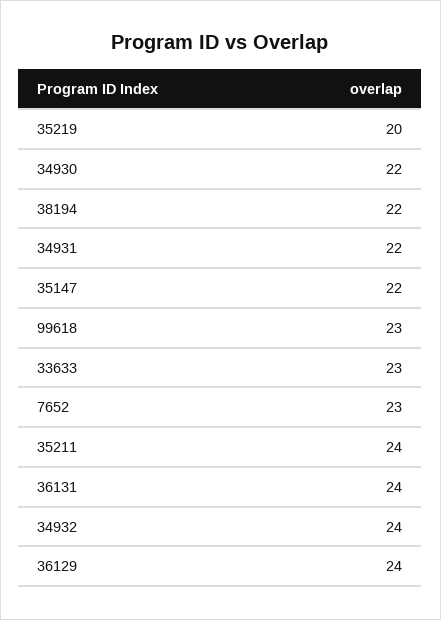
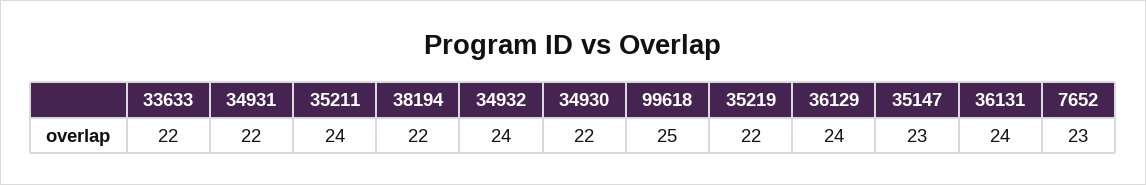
35219: 20 -> 22
35147: 22 -> 23
99618: 23 -> 25
33633: 23 -> 22

